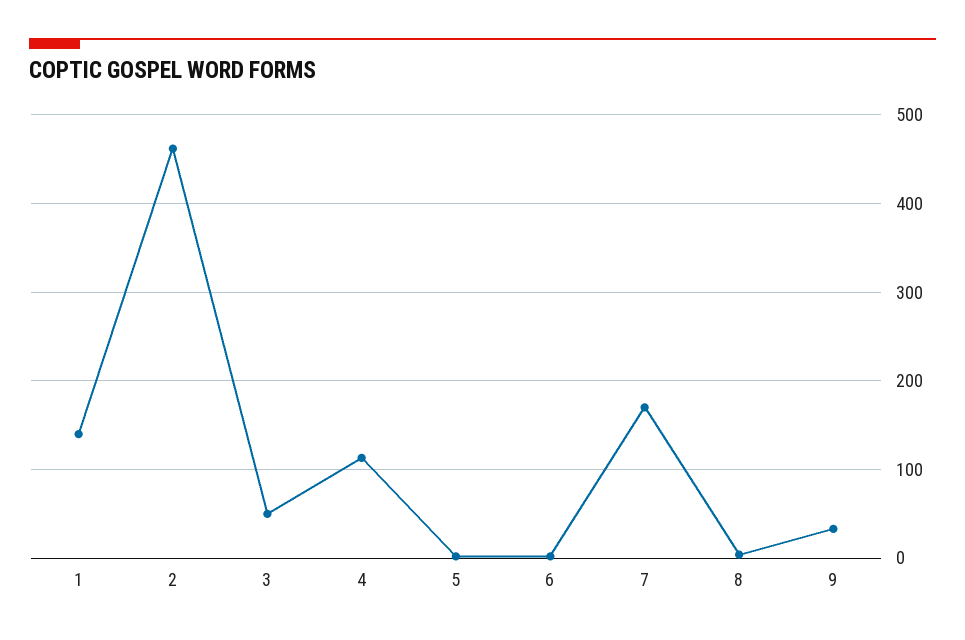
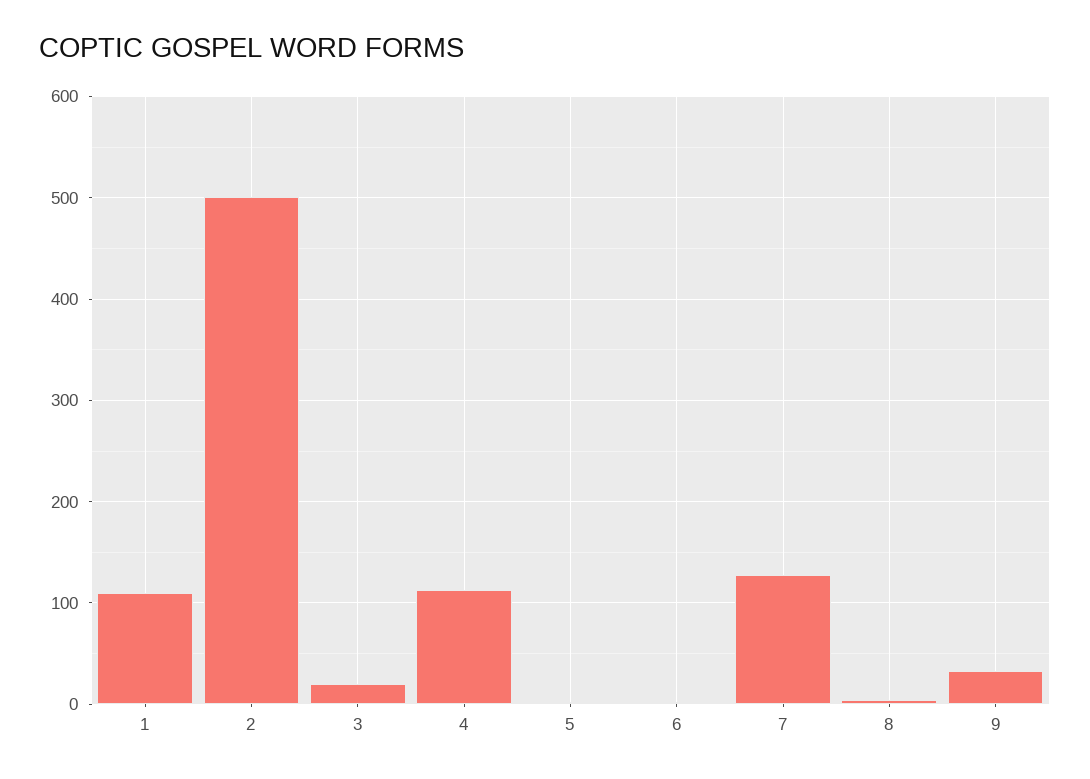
1: 140 -> 110
2: 460 -> 500
3: 50 -> 20
7: 170 -> 130

